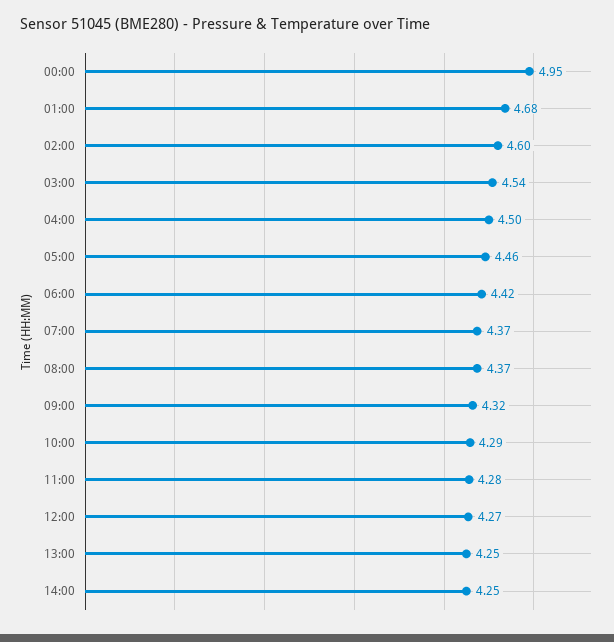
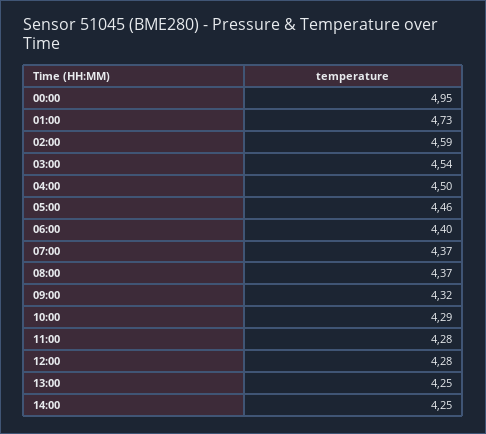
01:00: 4.68 -> 4.73
02:00: 4.6 -> 4.59
06:00: 4.42 -> 4.4
12:00: 4.27 -> 4.28

